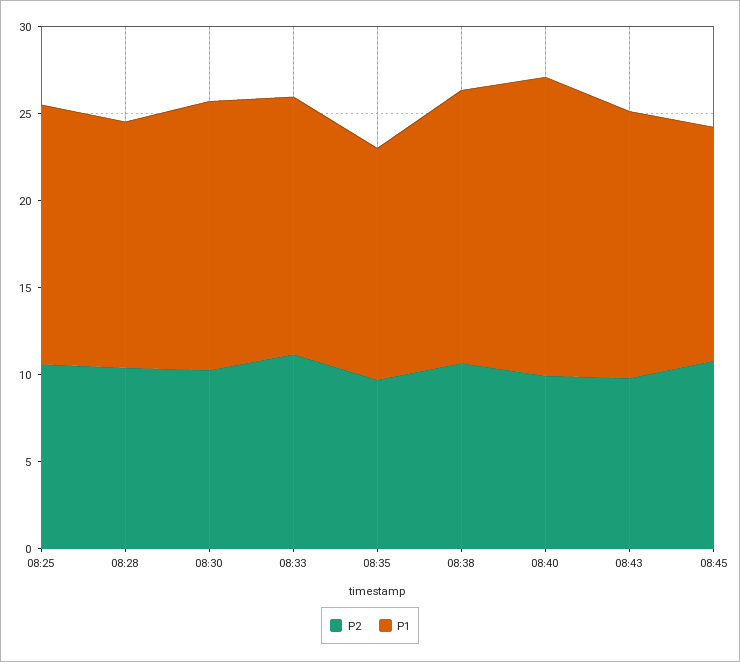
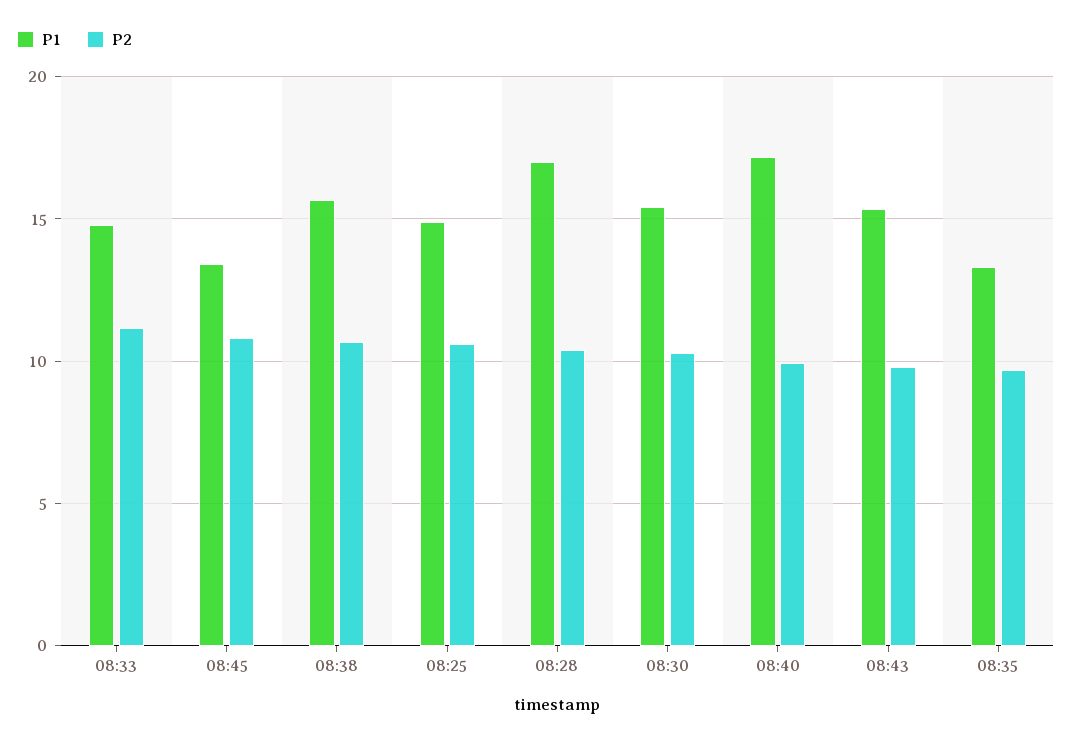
P1, 08:28: 14 -> 17

